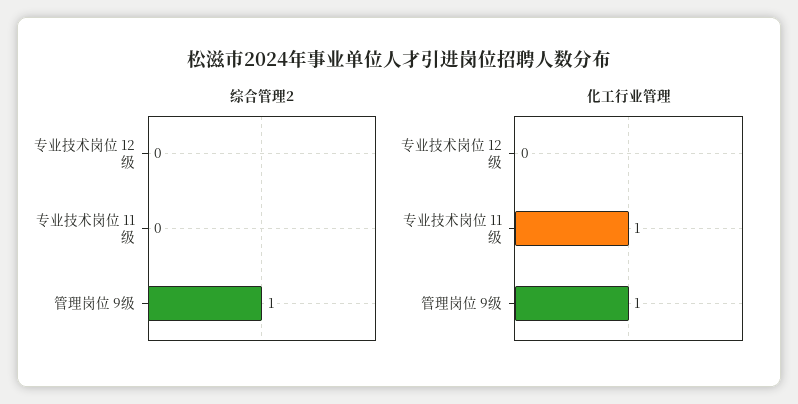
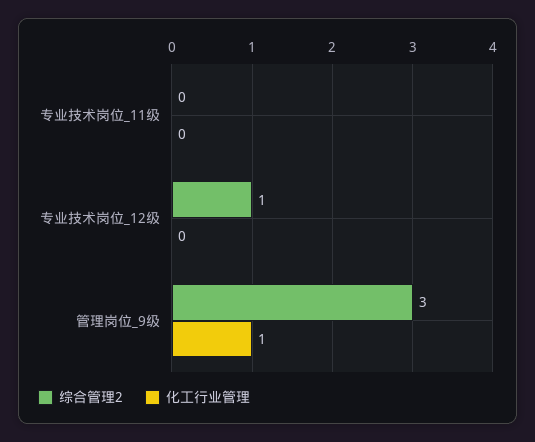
综合管理2, 专业技术岗位 12级: 0 -> 1
综合管理2, 管理岗位 9级: 1 -> 3
化工行业管理, 专业技术岗位 11级: 1 -> 0

